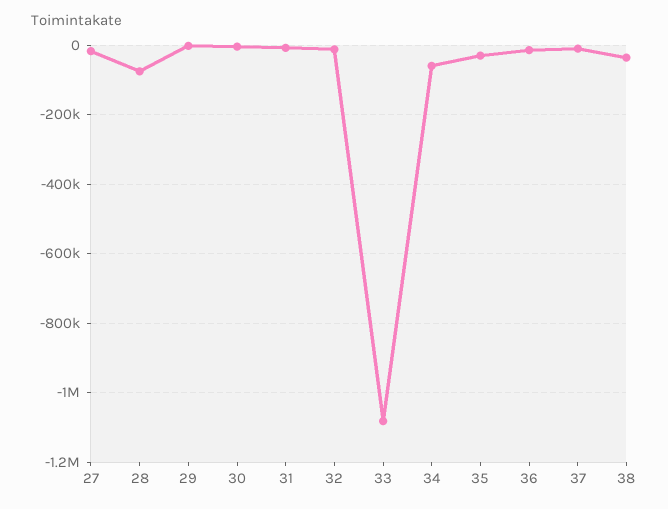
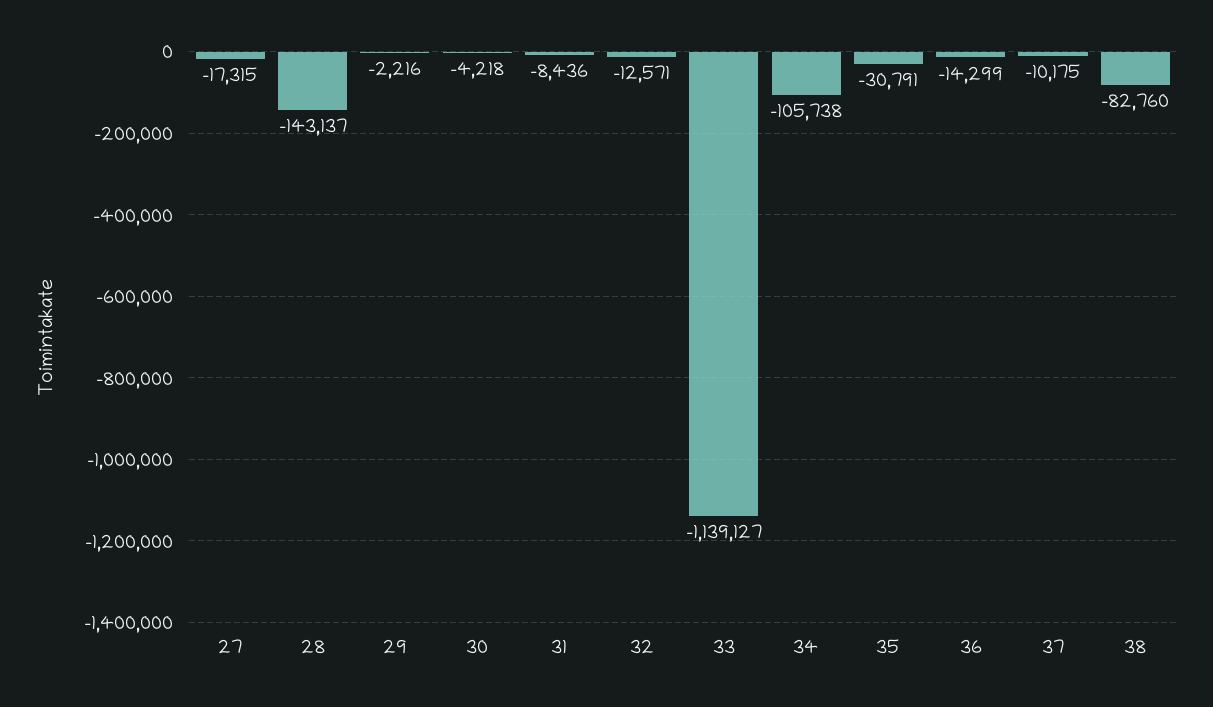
28: -80000 -> -143137
33: -1080000 -> -1139127
34: -60000 -> -105738
38: -40000 -> -82760

